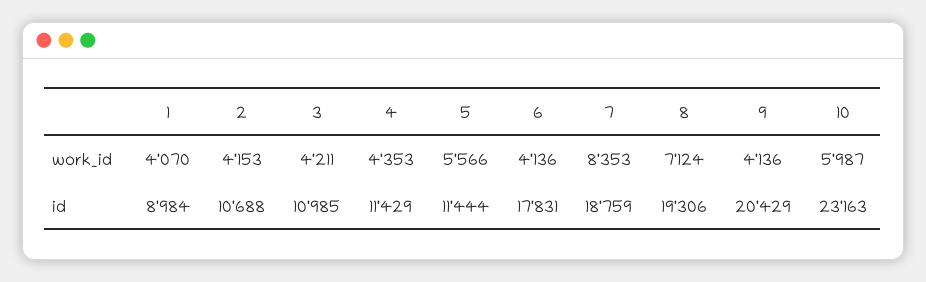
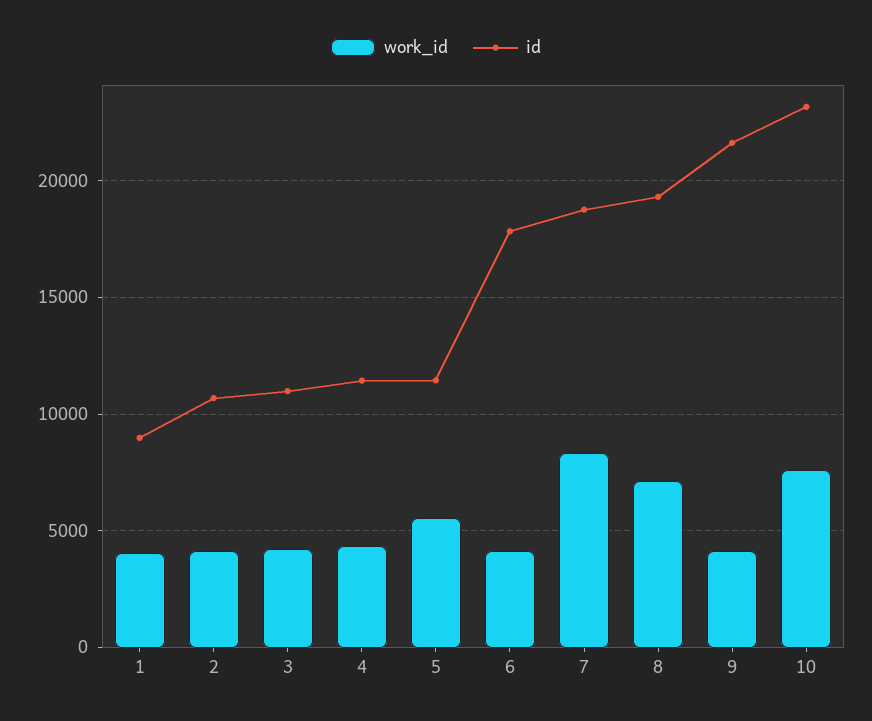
work_id, 10: 5987 -> 7500
id, 9: 20429 -> 21500

